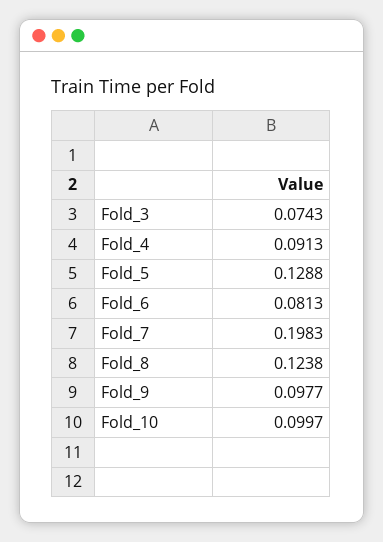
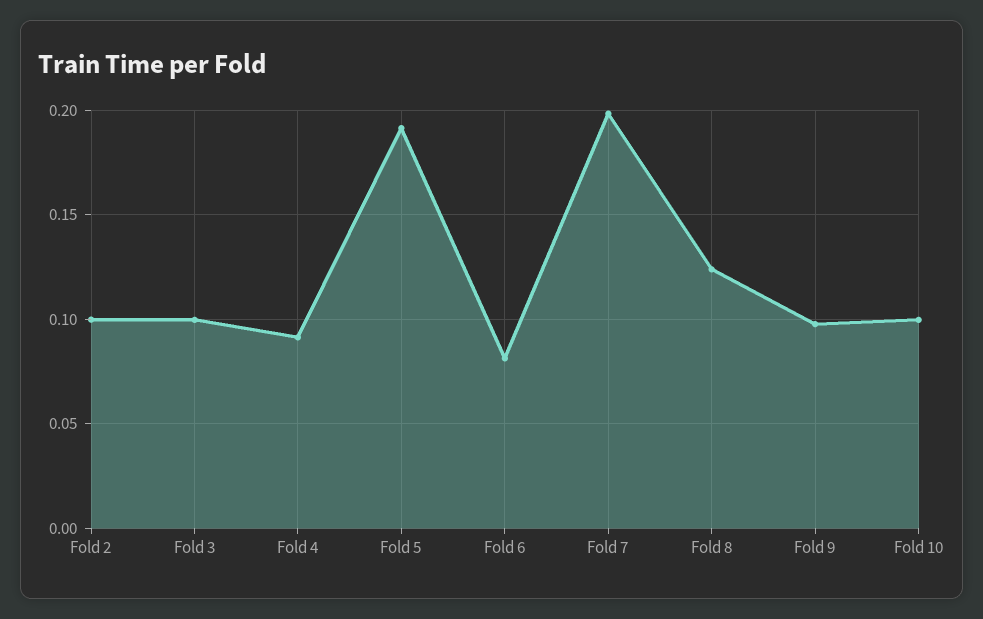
Fold_3: 0.0743 -> 0.1
Fold_5: 0.1288 -> 0.19
Fold 2: none -> 0.1

